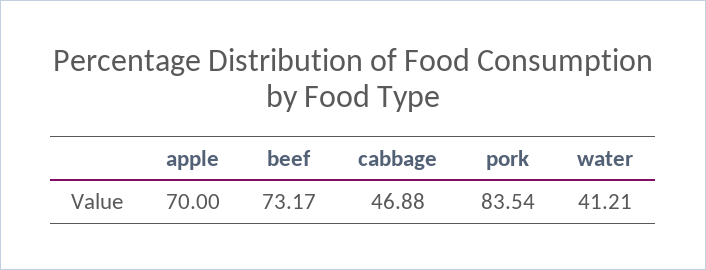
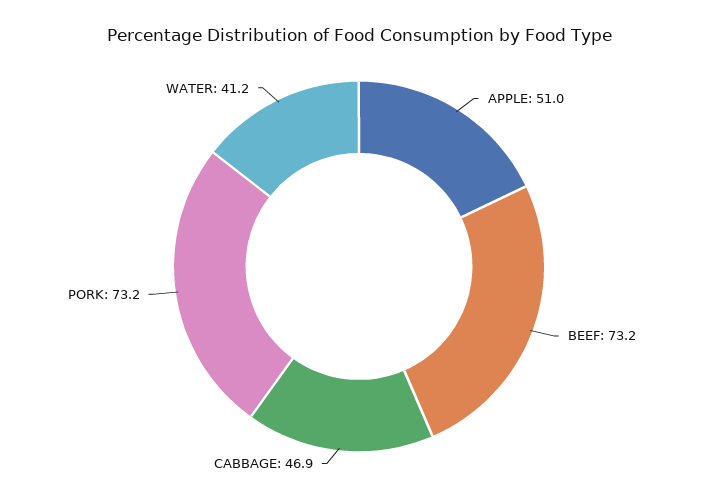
apple: 70 -> 51
pork: 83.54 -> 73.2

